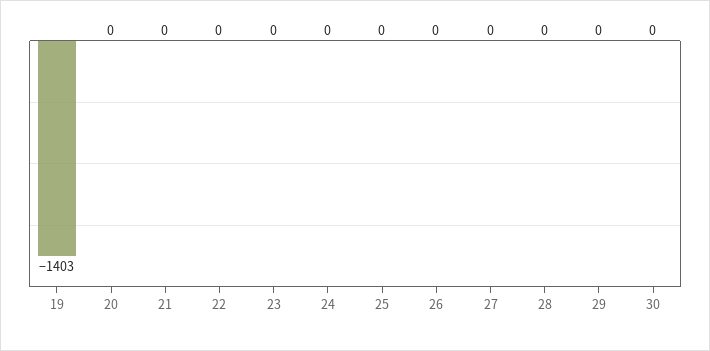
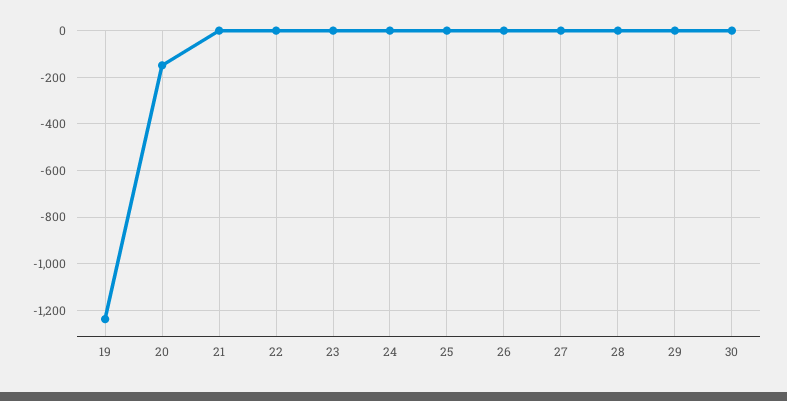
19: -1403 -> -1250
20: 0 -> -150

